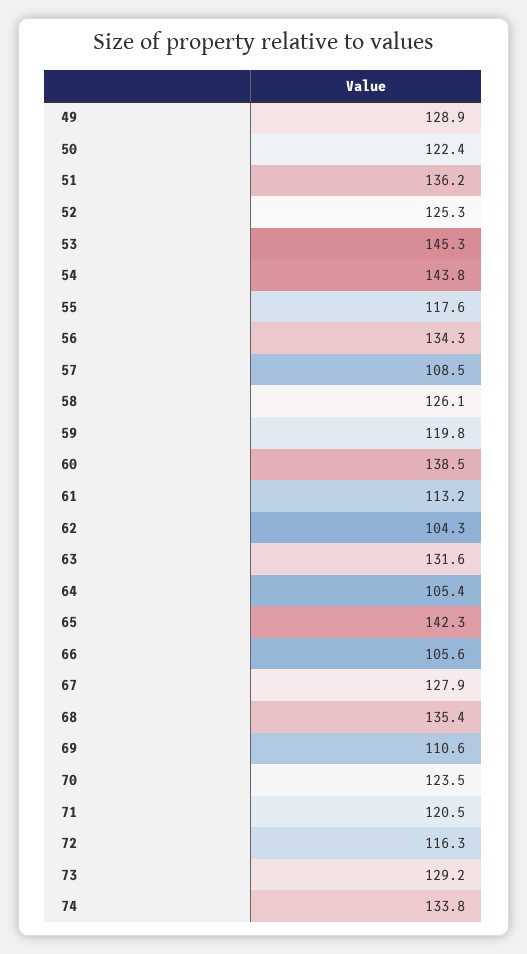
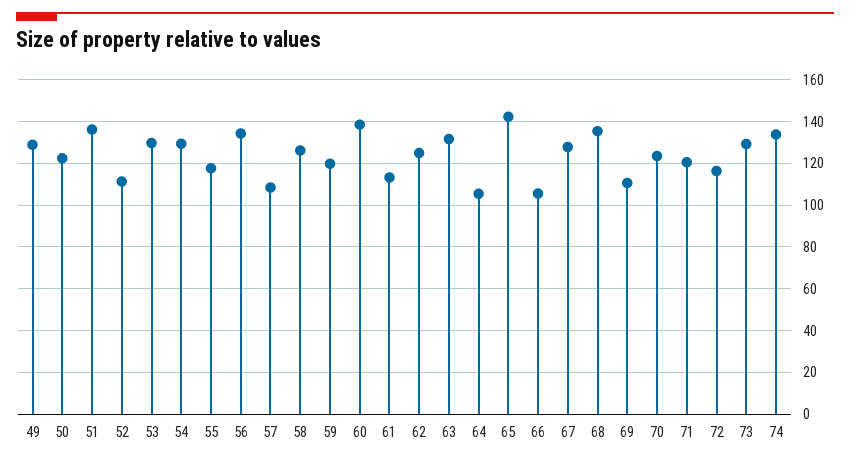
52: 125.3 -> 110
53: 145.3 -> 130
54: 143.8 -> 130
62: 104.3 -> 125

